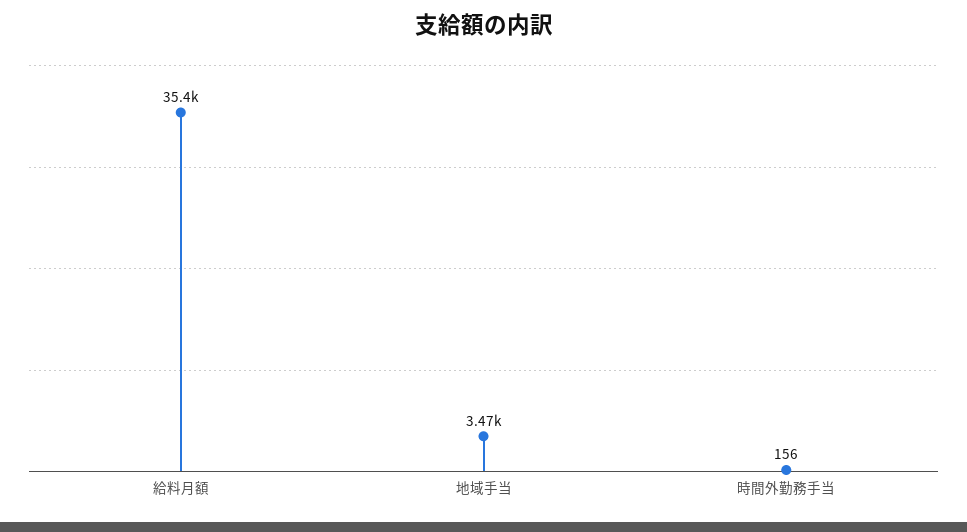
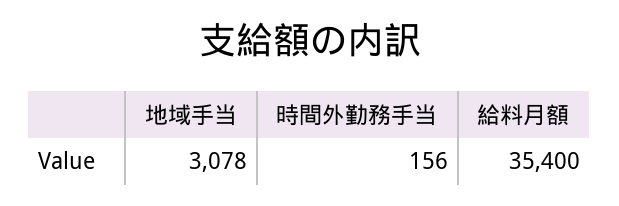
地域手当: 3470 -> 3078

